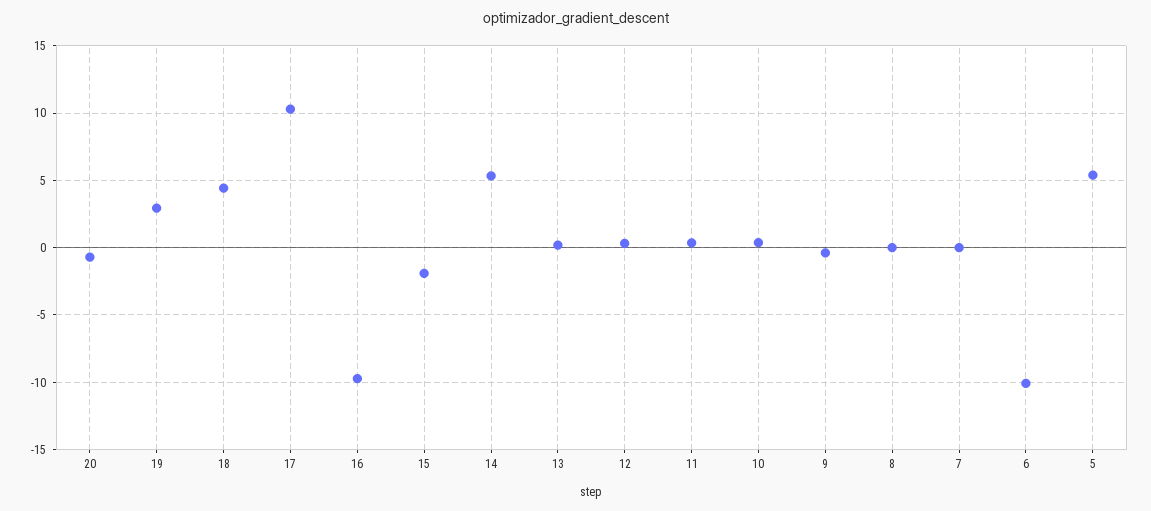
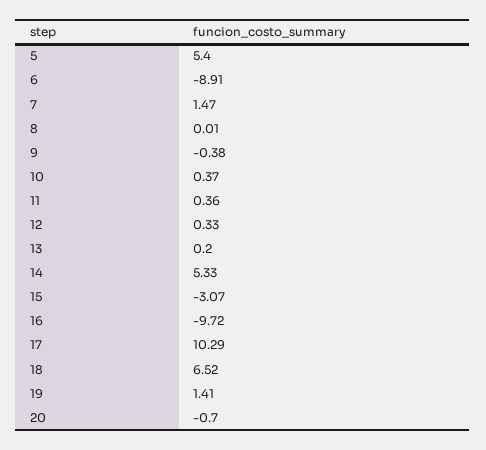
19: 3 -> 1.41
18: 4.5 -> 6.52
15: -2 -> -3.07
7: 0 -> 1.47
6: -10 -> -8.91

